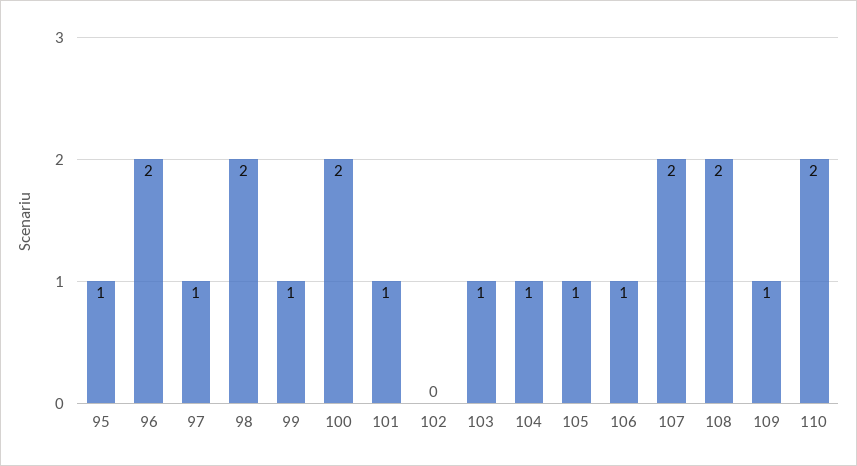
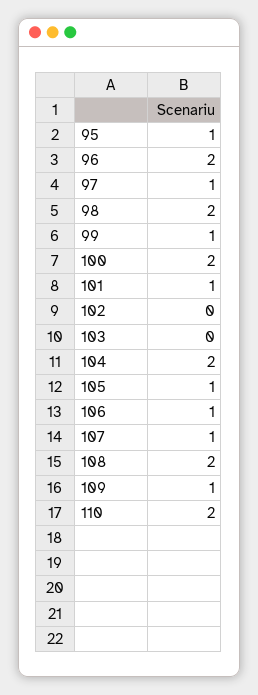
103: 1 -> 0
104: 1 -> 2
107: 2 -> 1

